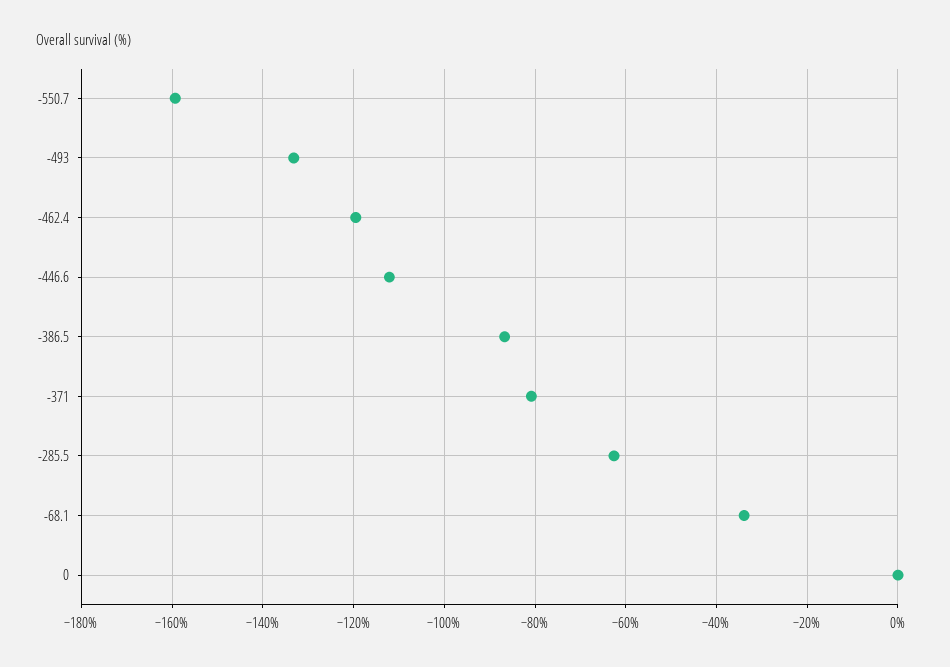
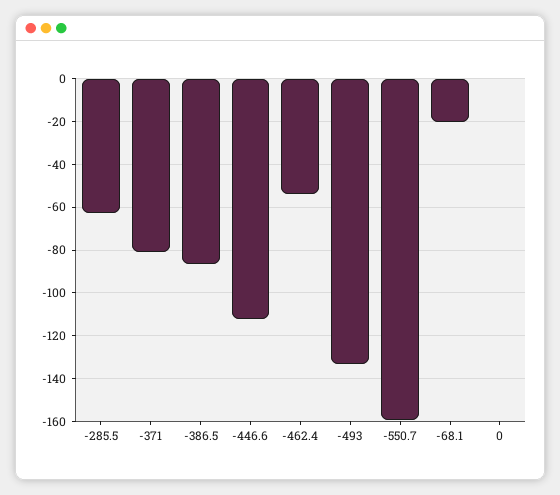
-462.4: -120 -> -55
-68.1: -34 -> -20

